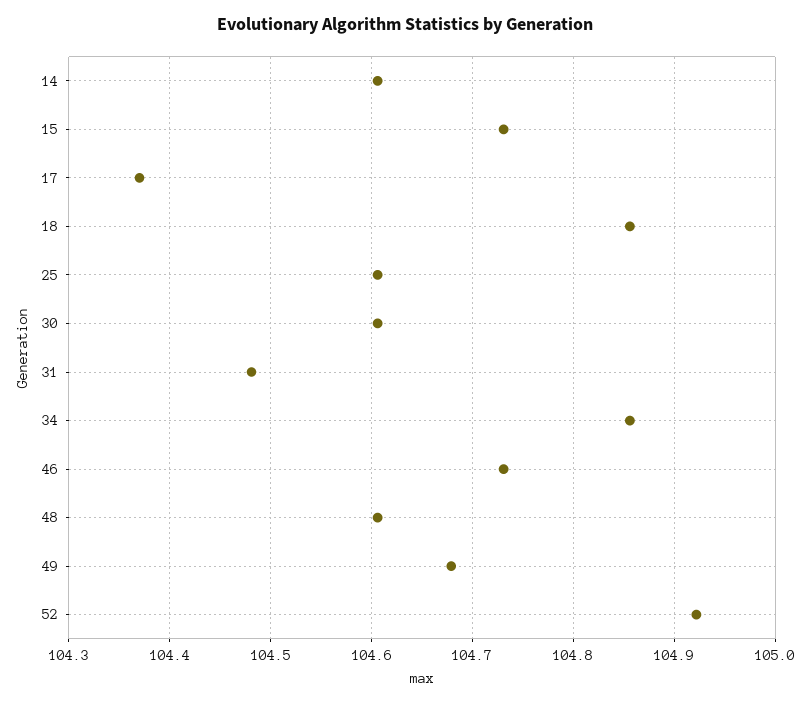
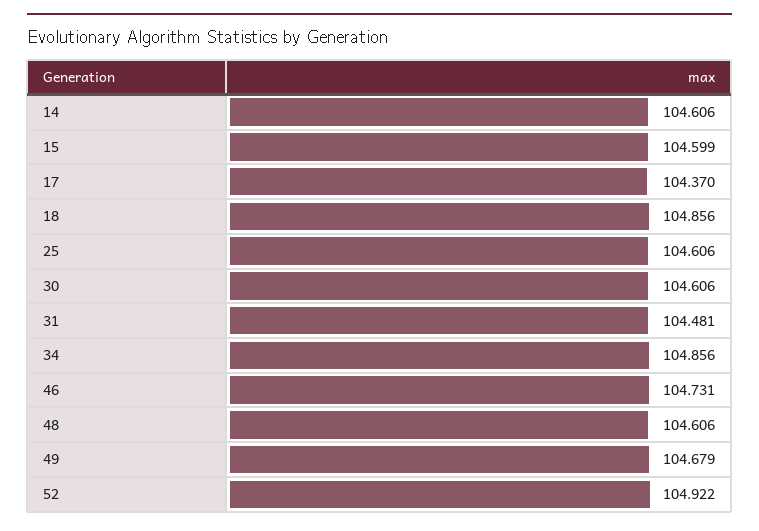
15: 104.73 -> 104.599

